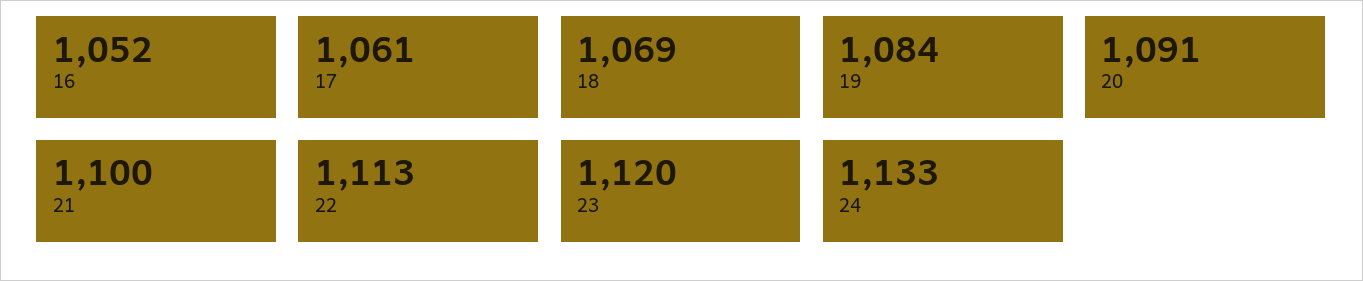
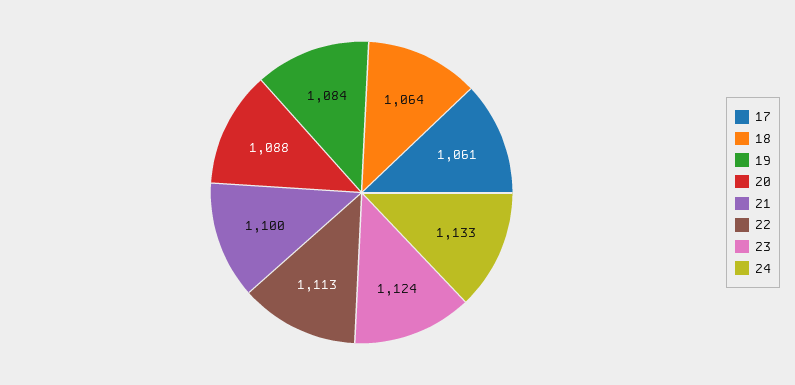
16: 1052 -> none
18: 1069 -> 1064
20: 1091 -> 1088
23: 1120 -> 1124

